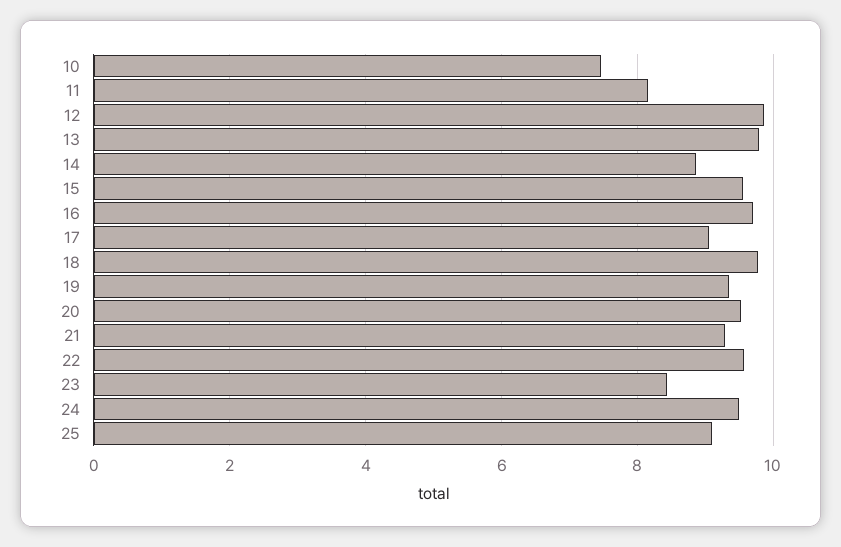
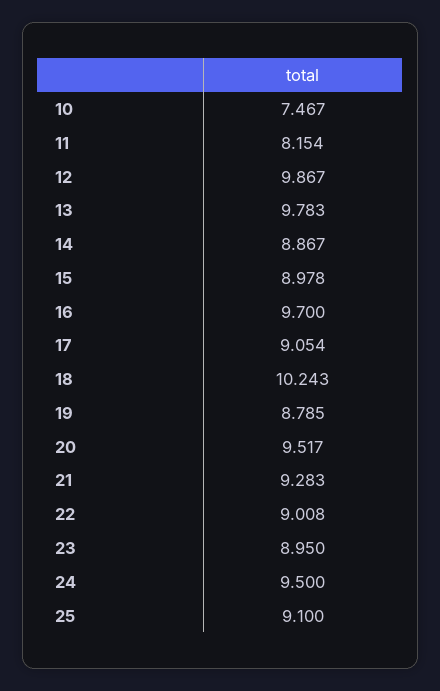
15: 9.6 -> 8.978
18: 9.8 -> 10.243
19: 9.4 -> 8.785
22: 9.6 -> 9.008
23: 8.4 -> 8.95

